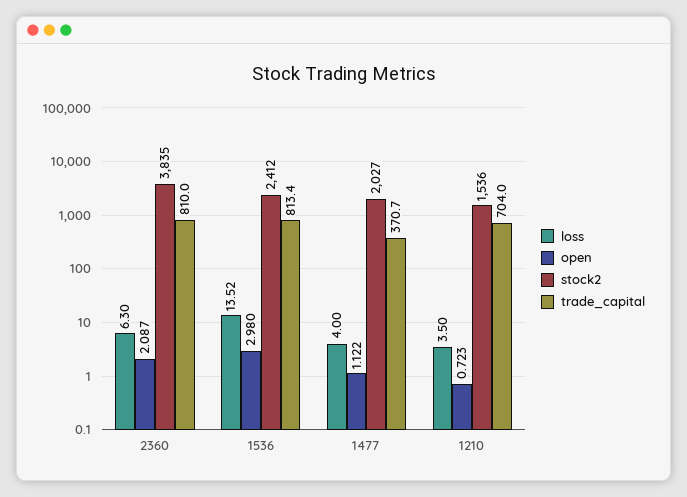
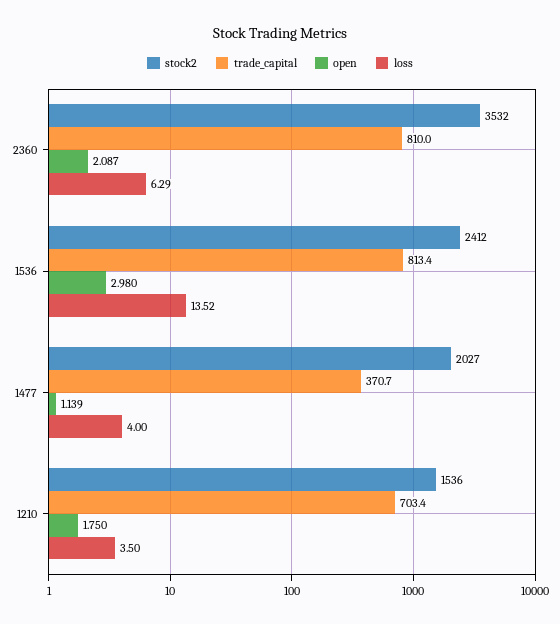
loss, 2360: 6.3 -> 6.29
stock2, 2360: 3835 -> 3532
open, 1477: 1.122 -> 1.139
open, 1210: 0.723 -> 1.75
trade_capital, 1210: 704 -> 703.4

